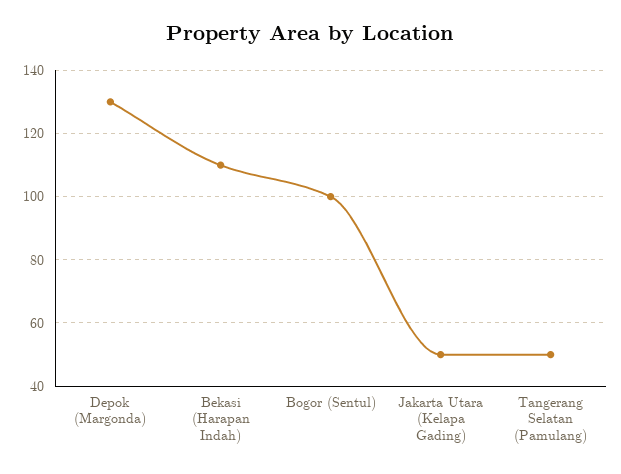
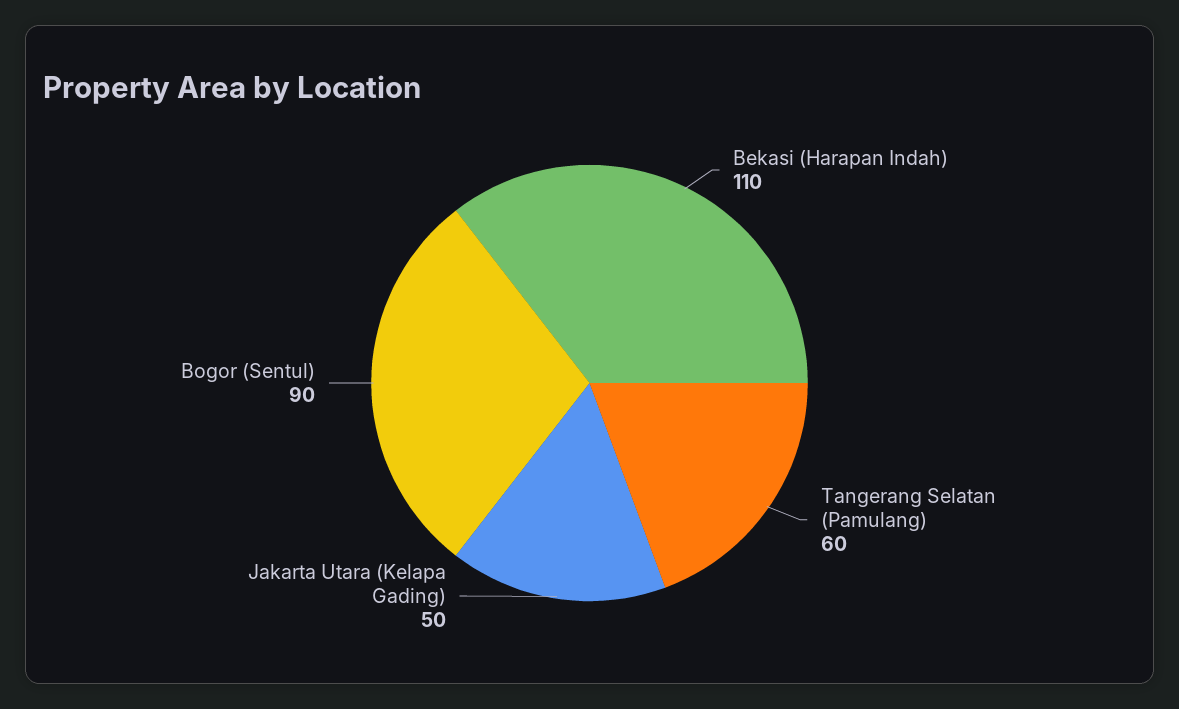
Depok (Margonda): 130 -> none
Bogor (Sentul): 100 -> 90
Tangerang Selatan (Pamulang): 50 -> 60

